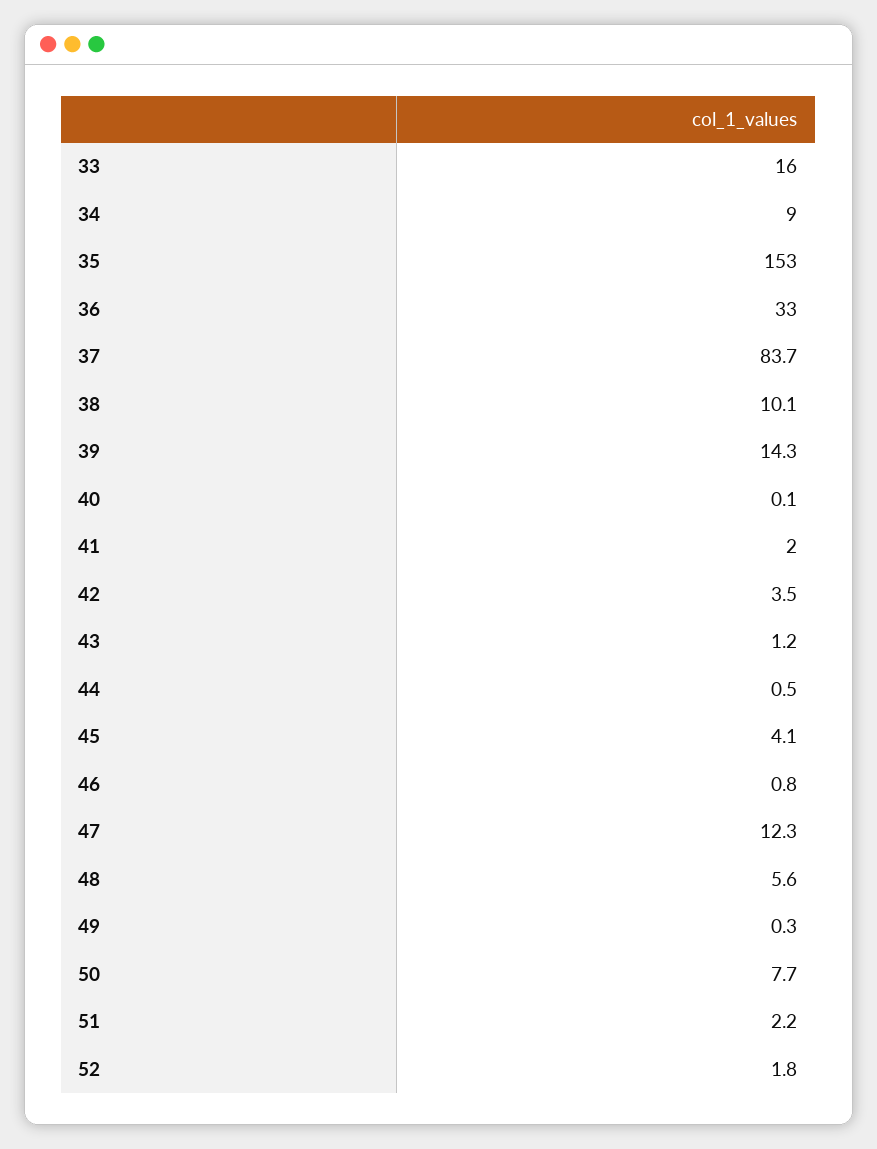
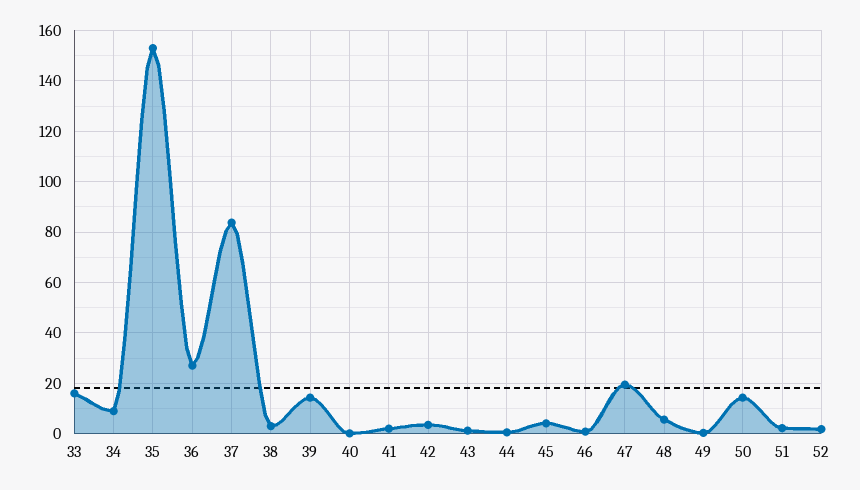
36: 33 -> 27.5
38: 10.1 -> 2.5
47: 12.3 -> 20
50: 7.7 -> 15

